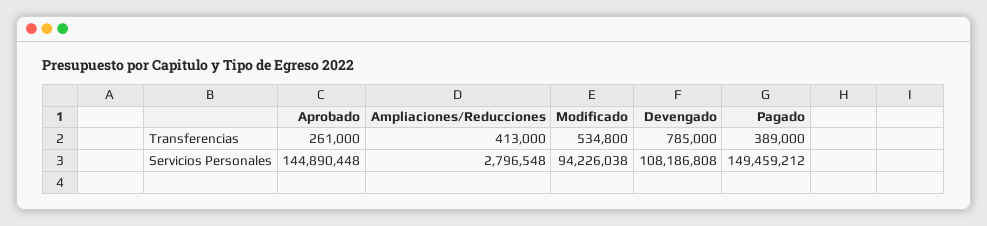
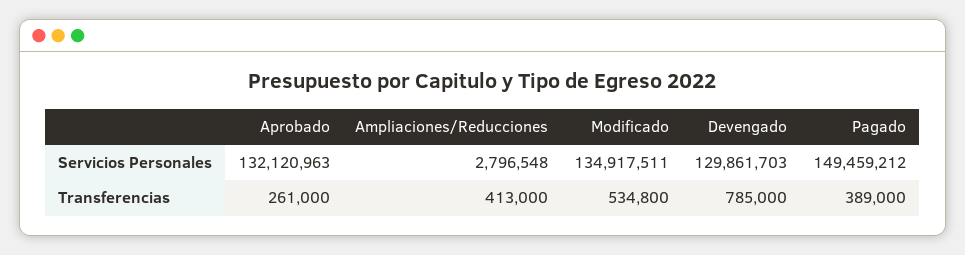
Aprobado, Servicios Personales: 144890448 -> 132120963
Modificado, Servicios Personales: 94226038 -> 134917511
Devengado, Servicios Personales: 108186808 -> 129861703

